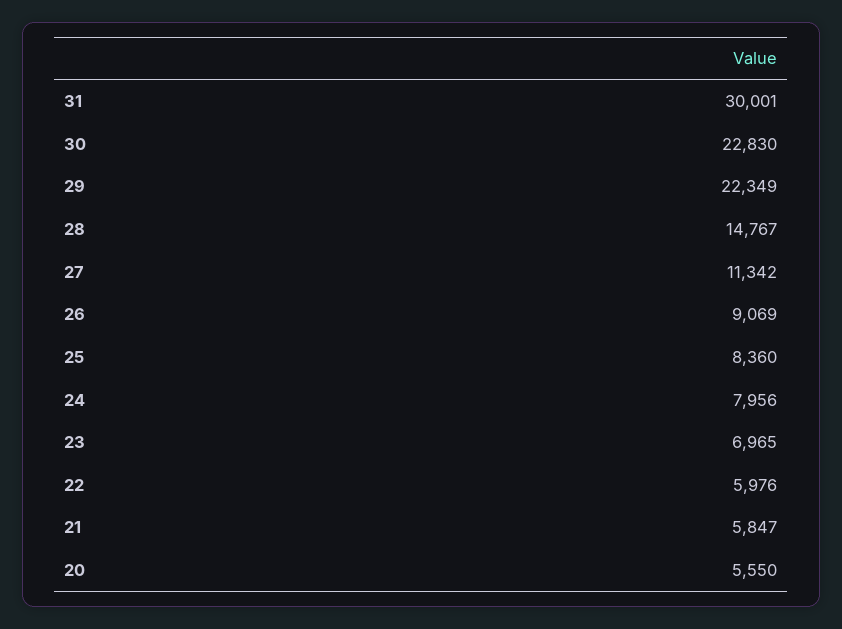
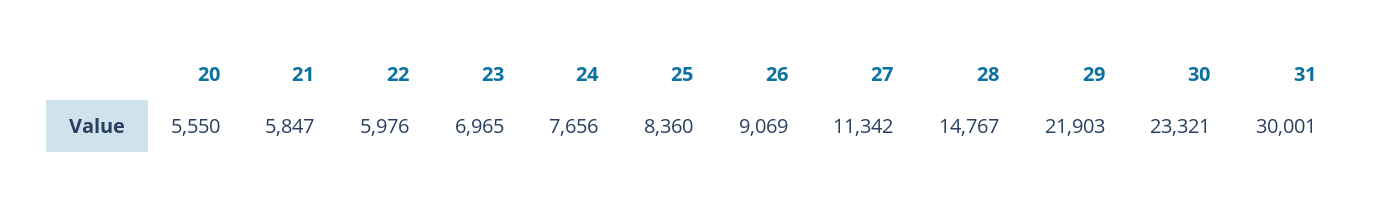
30: 22830 -> 23321
29: 22349 -> 21903
24: 7956 -> 7656

